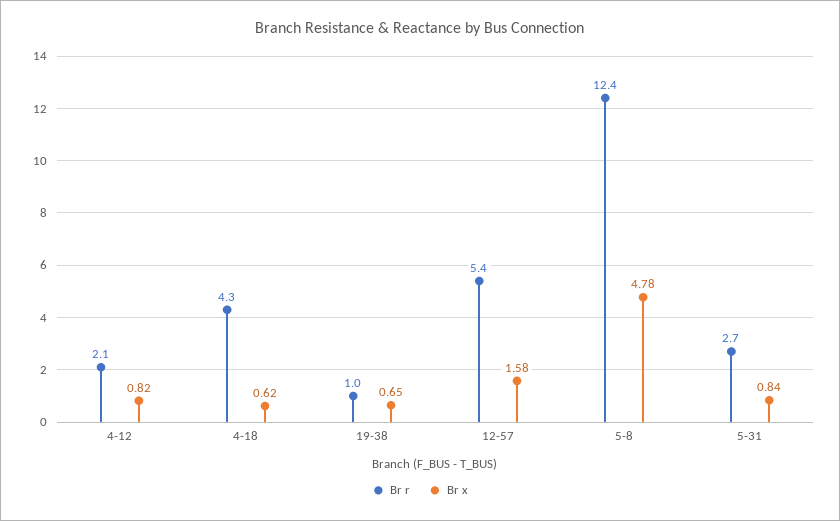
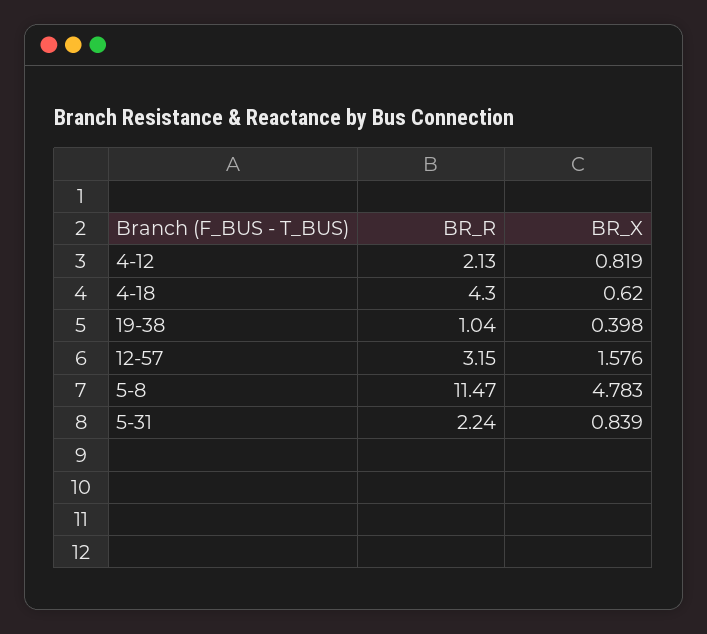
Br x, 19-38: 0.65 -> 0.398
Br r, 12-57: 5.4 -> 3.15
Br r, 5-8: 12.4 -> 11.47
Br r, 5-31: 2.7 -> 2.24

